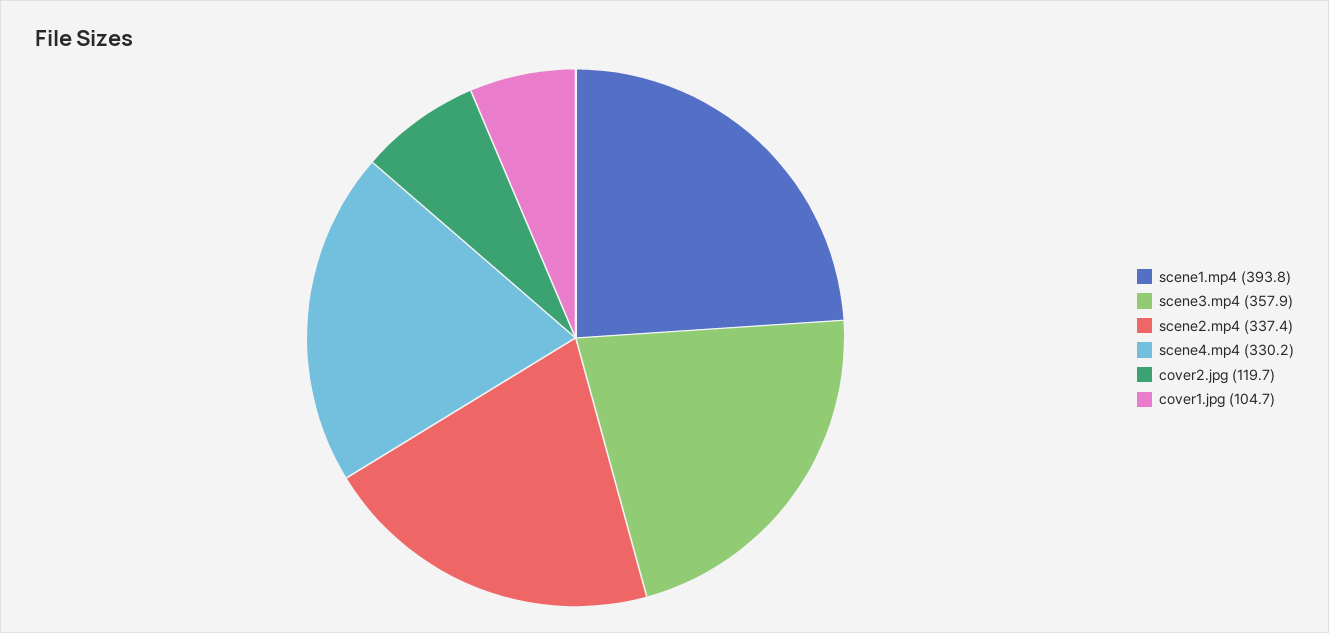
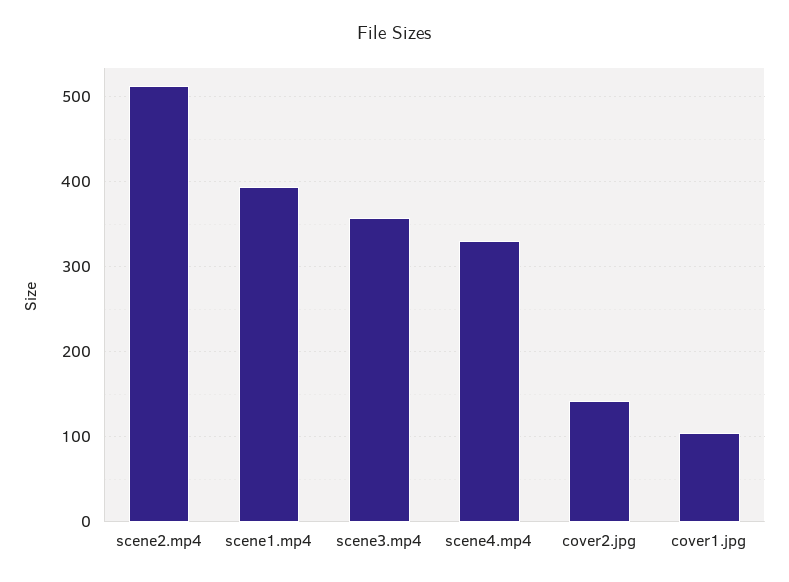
scene2.mp4: 337.4 -> 510
cover2.jpg: 119.7 -> 140

